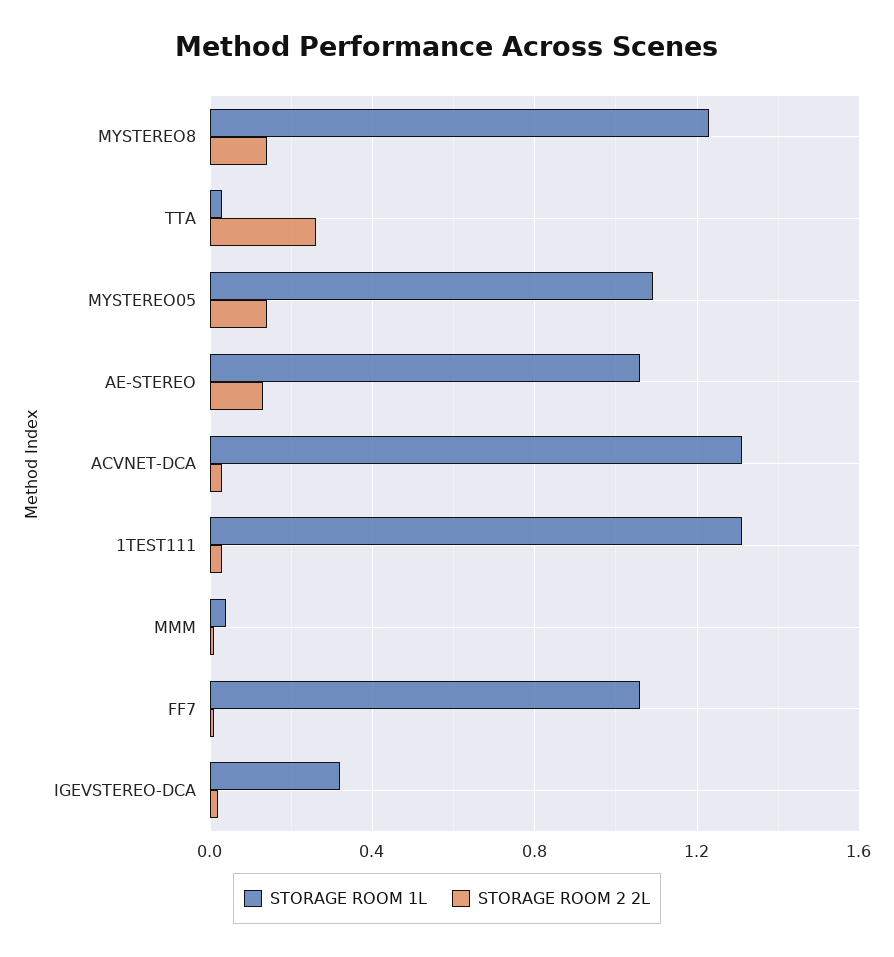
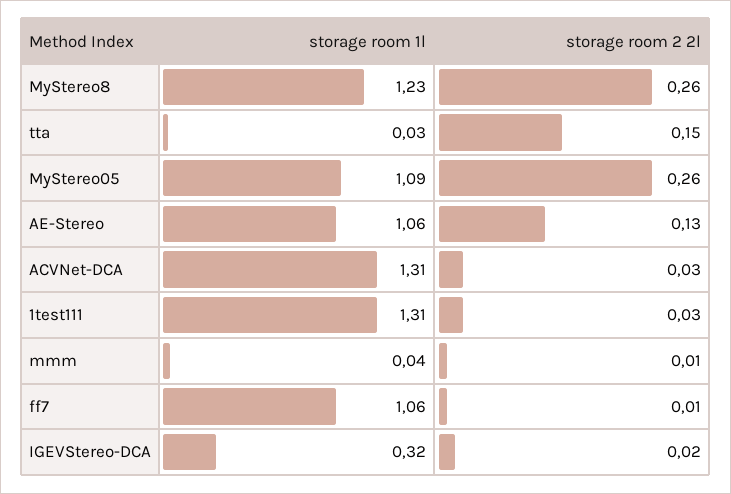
STORAGE ROOM 2 2L, MYSTEREO8: 0.15 -> 0.26
STORAGE ROOM 2 2L, TTA: 0.25 -> 0.15
STORAGE ROOM 2 2L, MYSTEREO05: 0.15 -> 0.26

